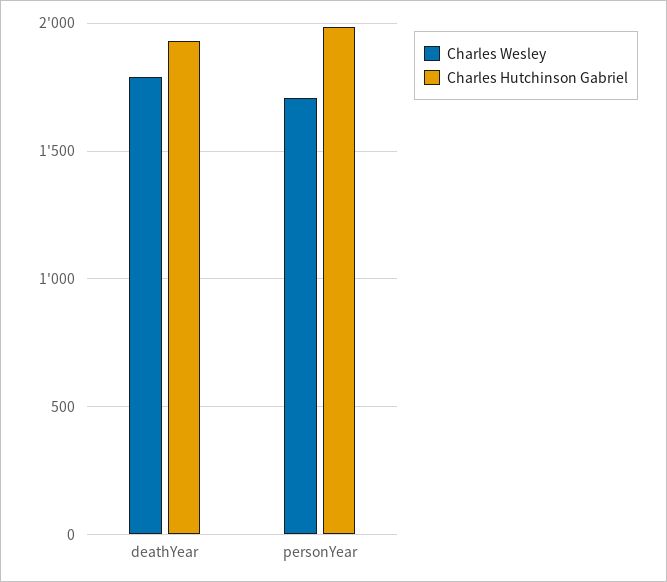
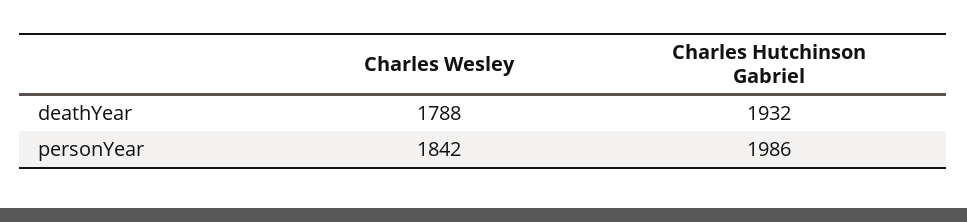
Charles Wesley, personYear: 1700 -> 1842

